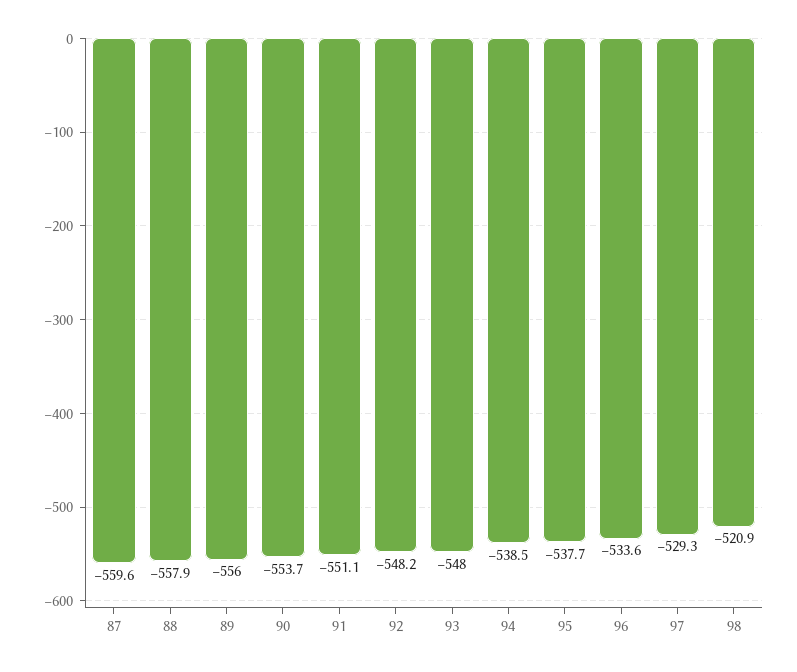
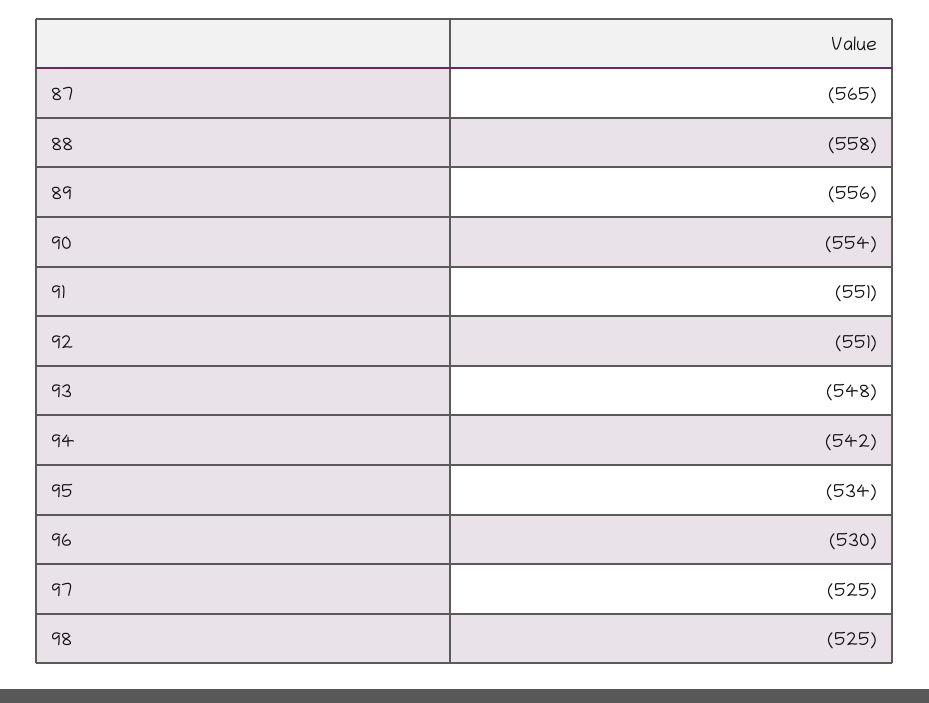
87: -559.6 -> -565
92: -548.2 -> -551
94: -538.5 -> -542
95: -537.7 -> -534
96: -533.6 -> -530
97: -529.3 -> -525
98: -520.9 -> -525

